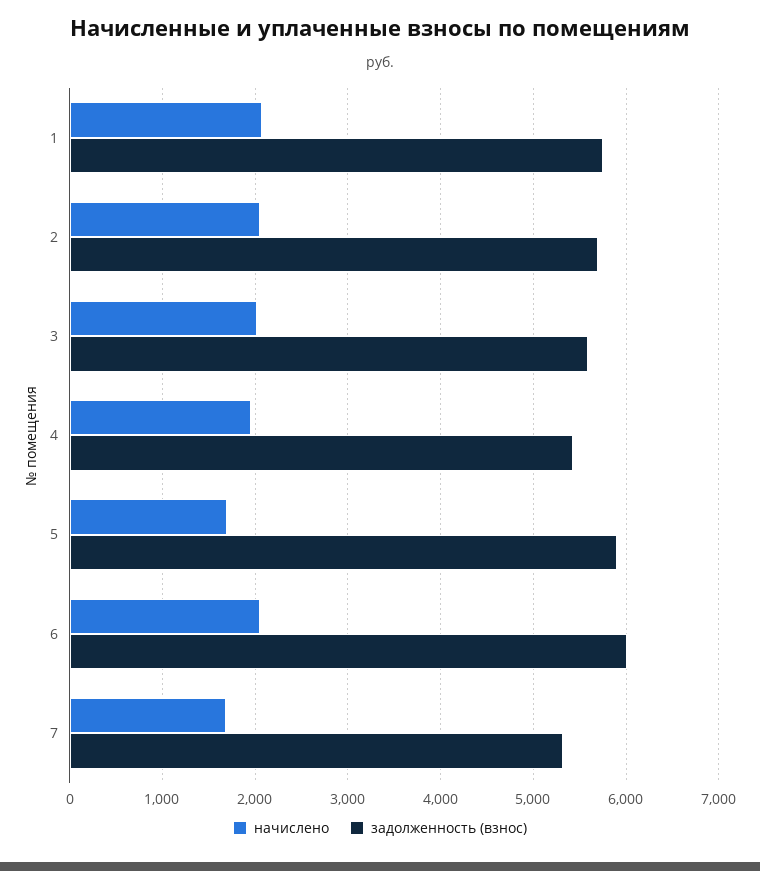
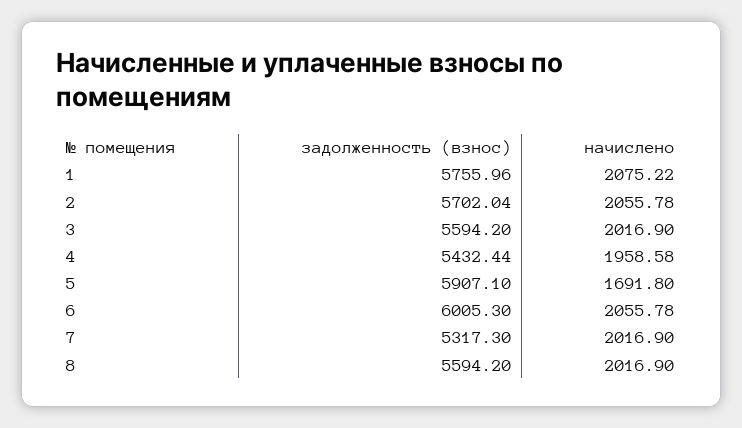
начислено, 7: 1700 -> 2016.9
задолженность (взнос), 8: none -> 5594.2
начислено, 8: none -> 2016.9

